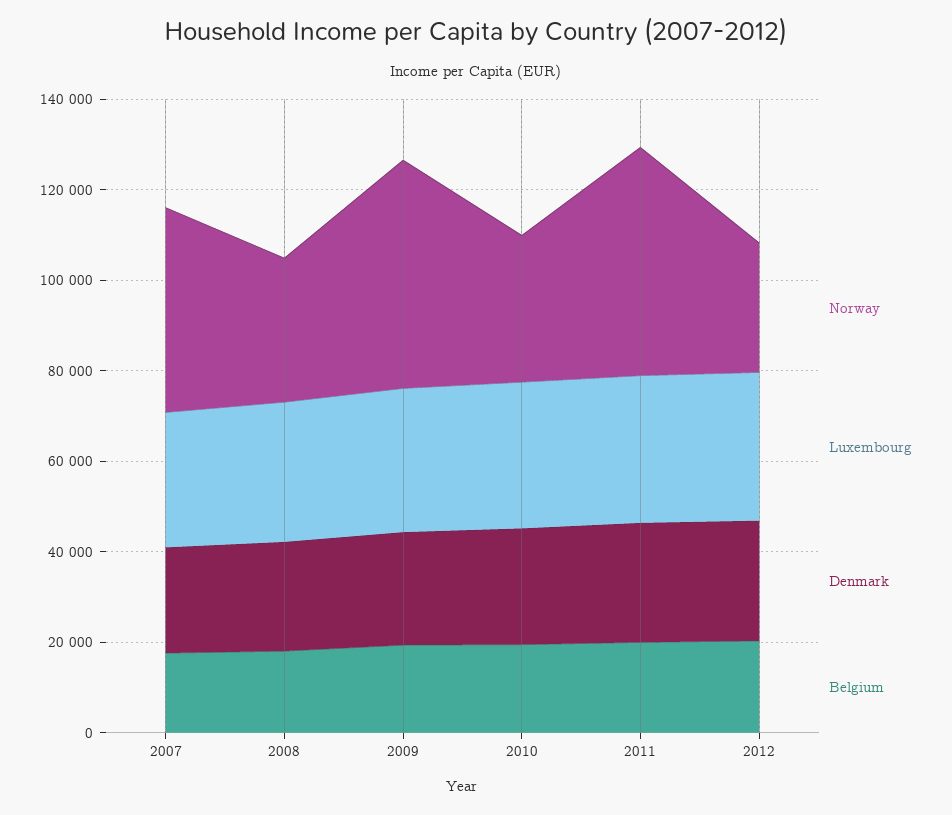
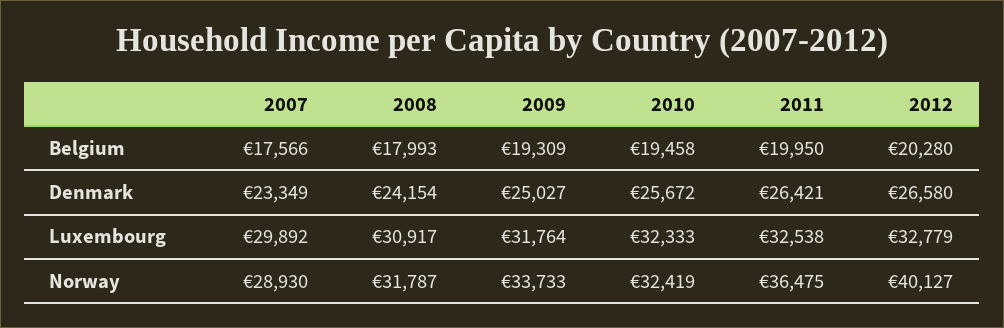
Norway, 2007: 45000 -> 28930
Norway, 2009: 50000 -> 33733
Norway, 2011: 50000 -> 36475
Norway, 2012: 30000 -> 40127

